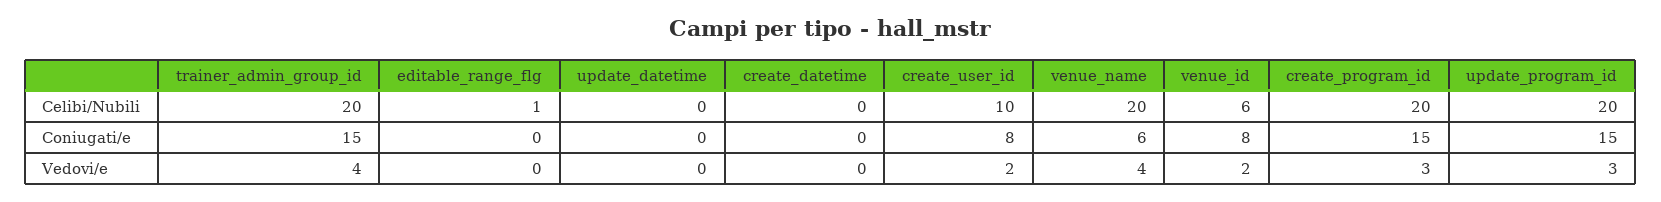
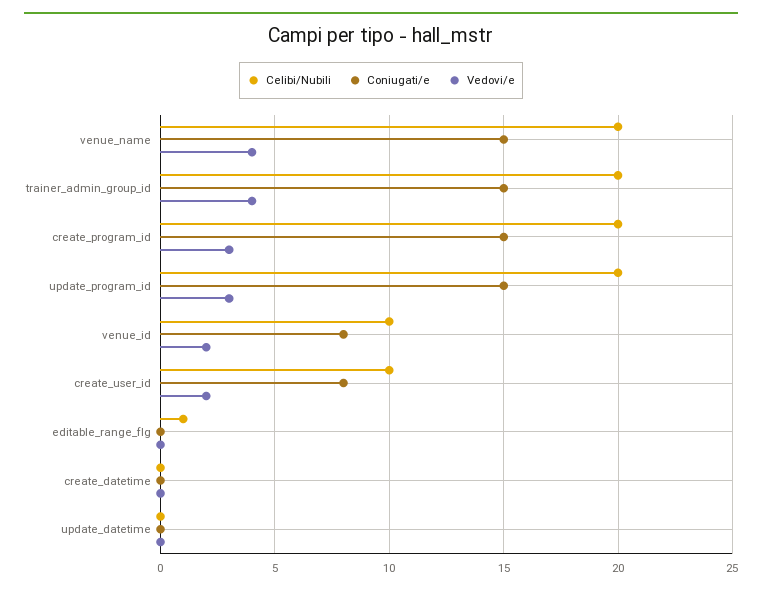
Celibi/Nubili, venue_id: 6 -> 10
Coniugati/e, venue_name: 6 -> 15

